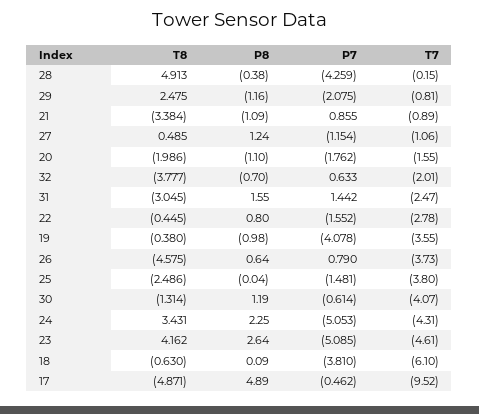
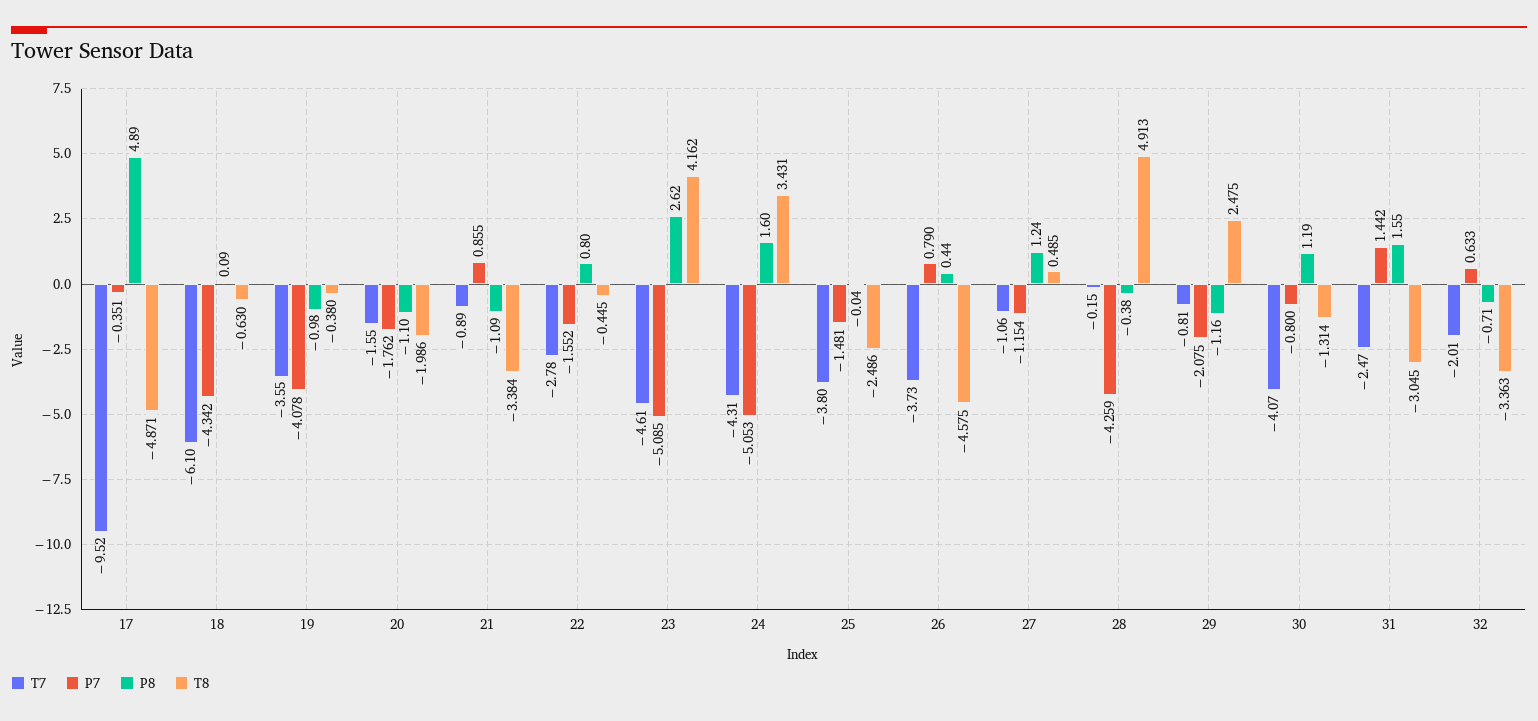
T8, 32: -3.777 -> -3.363
P8, 32: -0.7 -> -0.71
P8, 26: 0.64 -> 0.44
P7, 30: -0.614 -> -0.8
P8, 24: 2.25 -> 1.6
P8, 23: 2.64 -> 2.62
P7, 18: -3.81 -> -4.342
P7, 17: -0.462 -> -0.351

